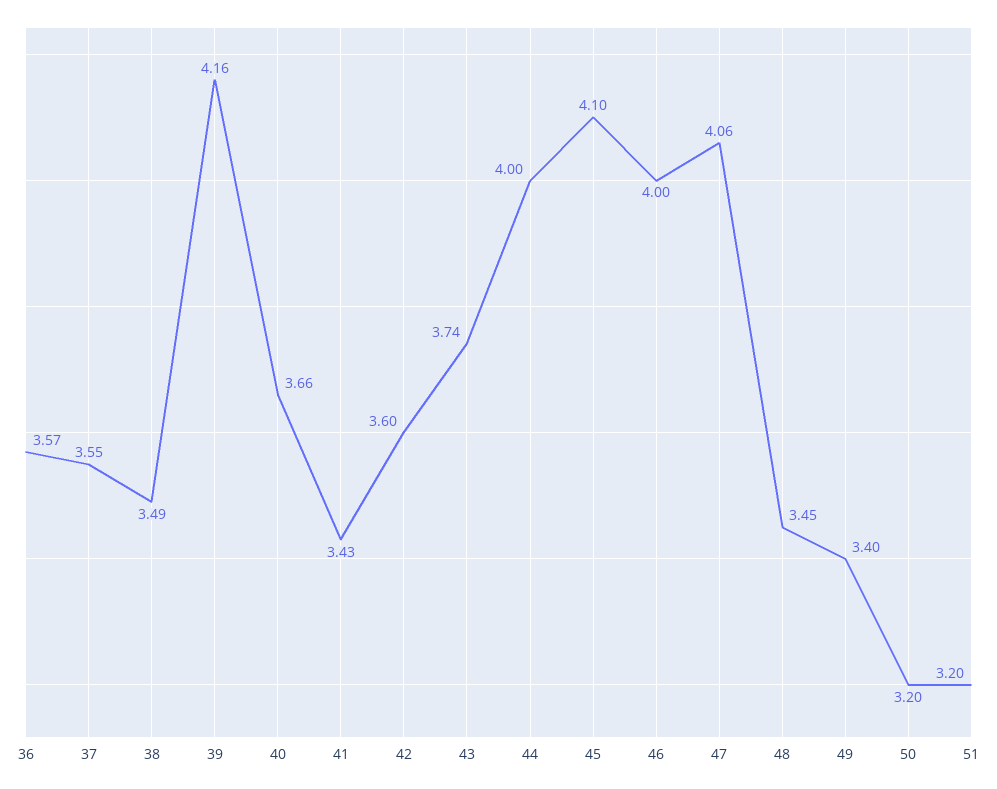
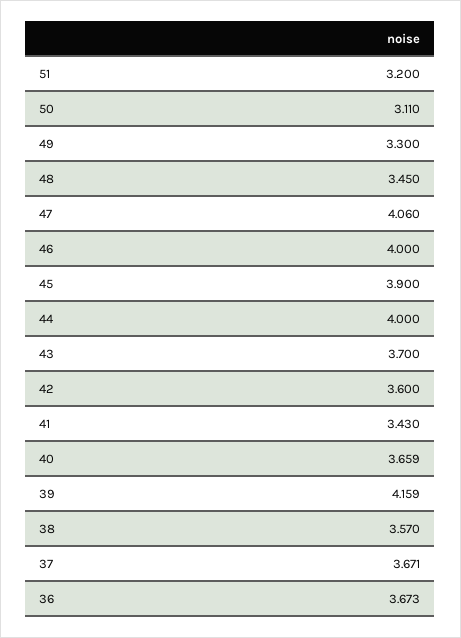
36: 3.57 -> 3.673
37: 3.55 -> 3.671
38: 3.49 -> 3.57
43: 3.74 -> 3.7
45: 4.1 -> 3.9
49: 3.4 -> 3.3
50: 3.2 -> 3.11

